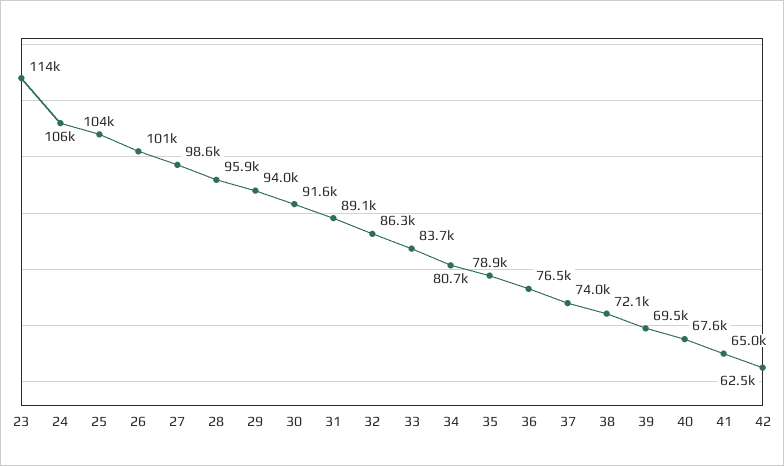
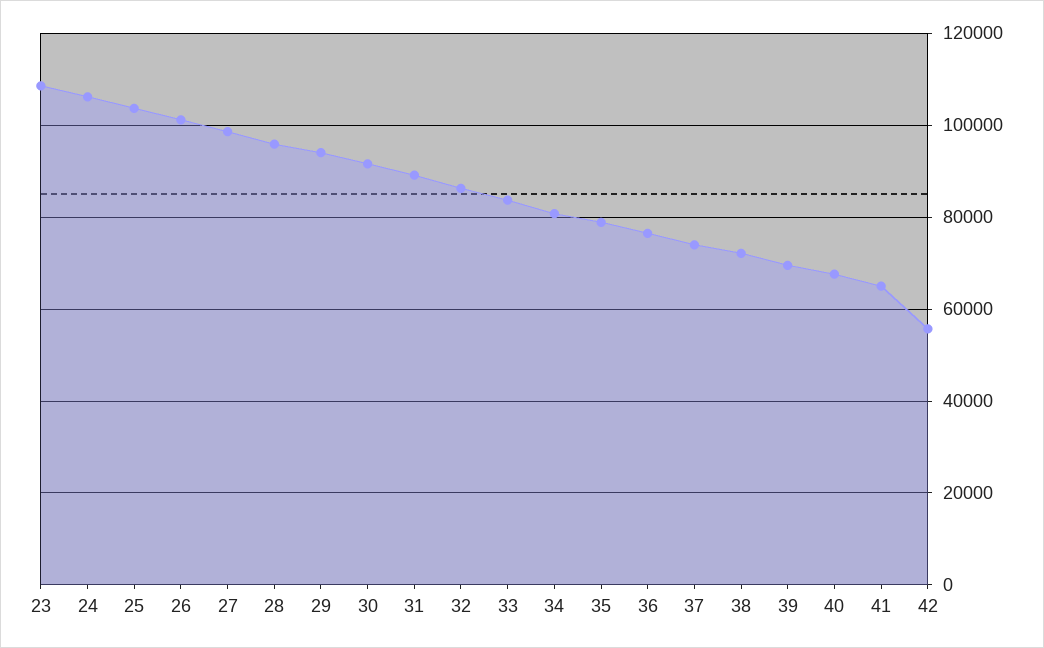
23: 114000 -> 108000
42: 62500 -> 56000

